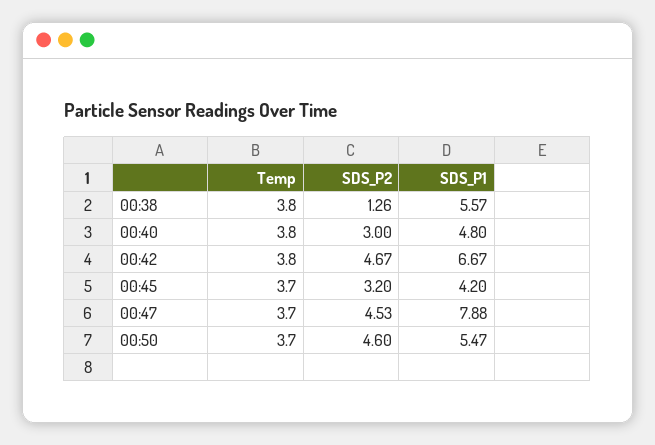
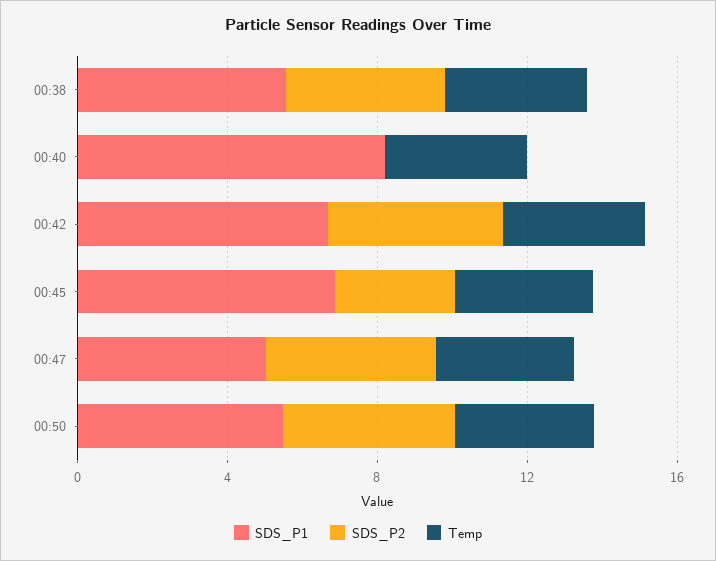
SDS_P2, 00:38: 1.26 -> 4
SDS_P2, 00:40: 3 -> 0
SDS_P1, 00:40: 4.8 -> 8
SDS_P1, 00:45: 4.2 -> 7
SDS_P1, 00:47: 7.88 -> 5

